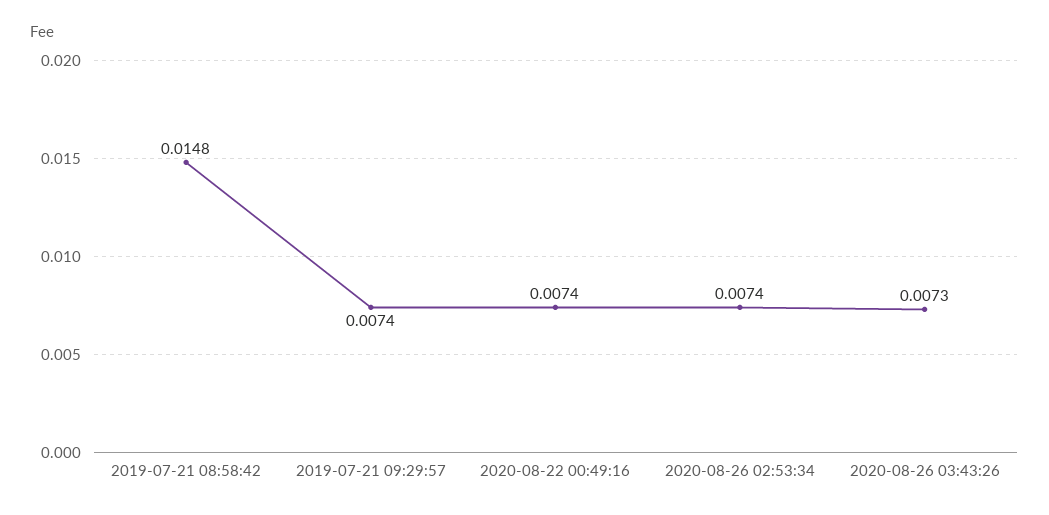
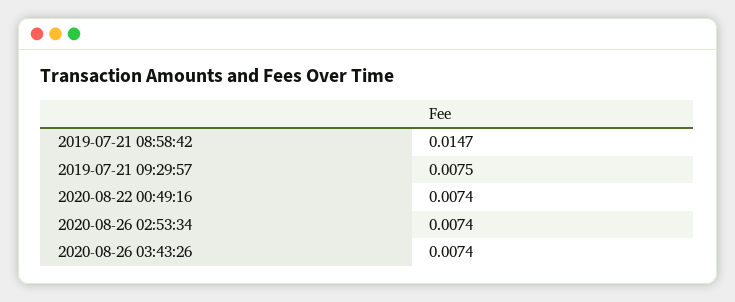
2019-07-21 08:58:42: 0.0148 -> 0.0147
2019-07-21 09:29:57: 0.0074 -> 0.0075
2020-08-26 03:43:26: 0.0073 -> 0.0074

